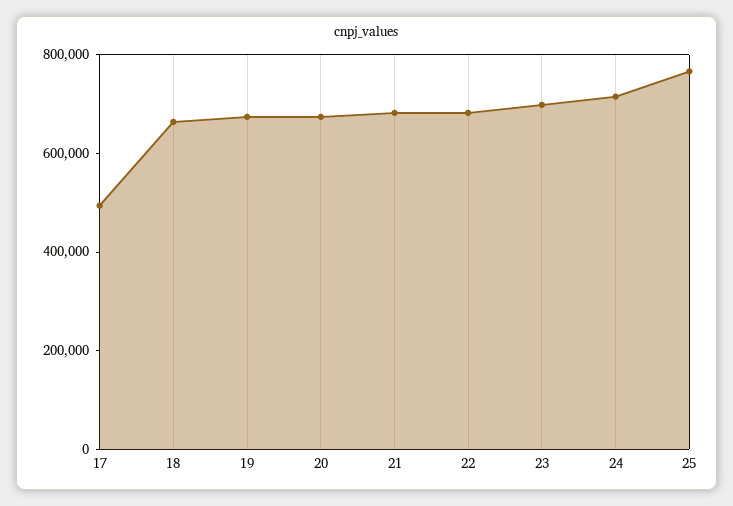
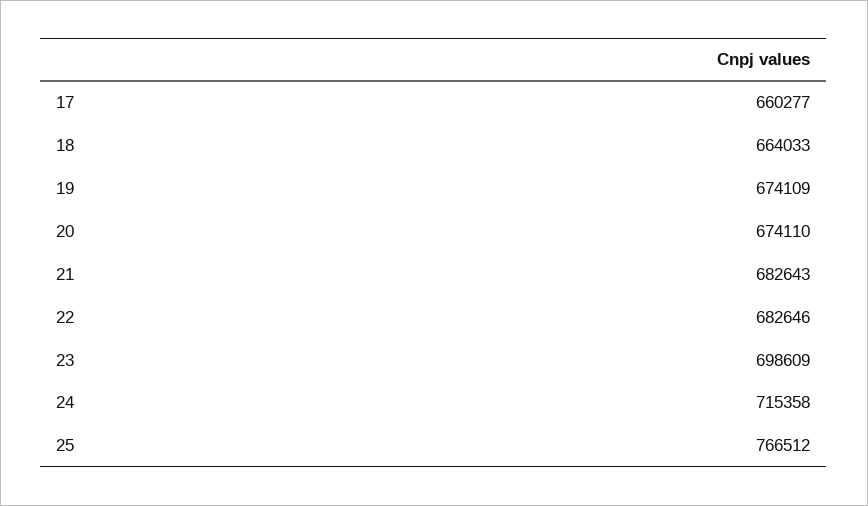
17: 500000 -> 660277

